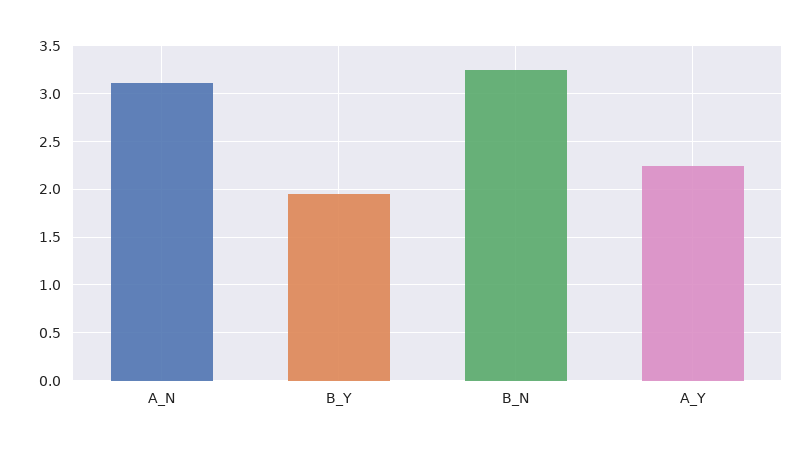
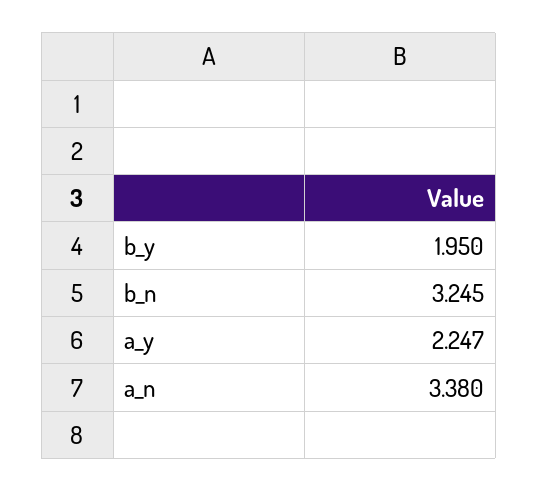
A_N: 3.1 -> 3.38

